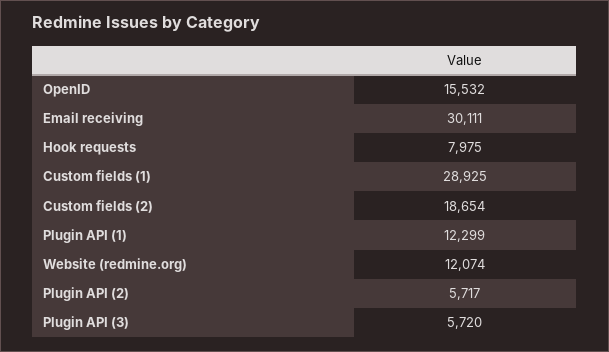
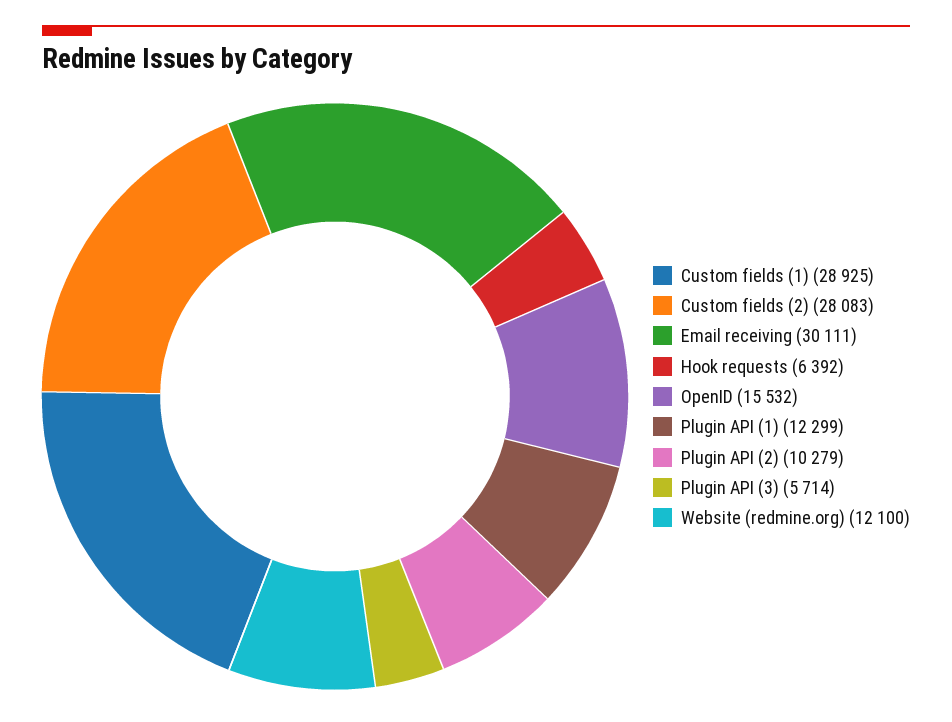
Hook requests: 7975 -> 6392
Custom fields (2): 18654 -> 28083
Website (redmine.org): 12074 -> 12100
Plugin API (2): 5717 -> 10279
Plugin API (3): 5720 -> 5714

